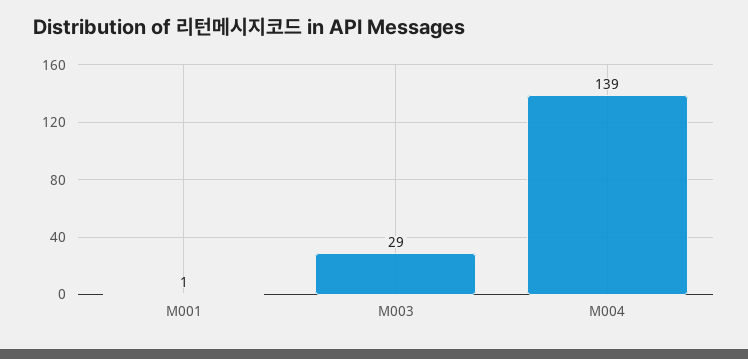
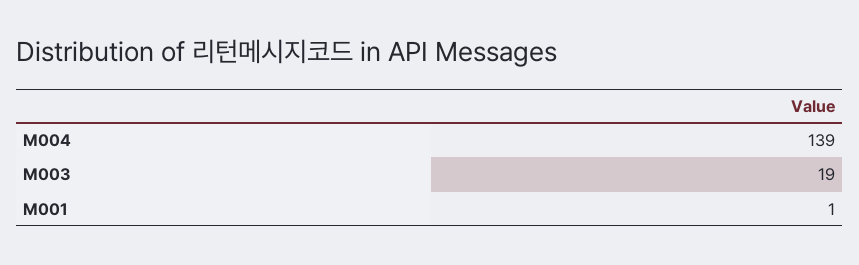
M003: 29 -> 19

